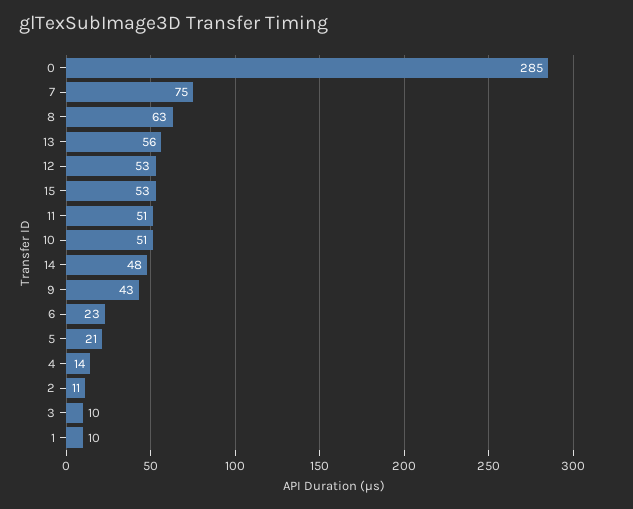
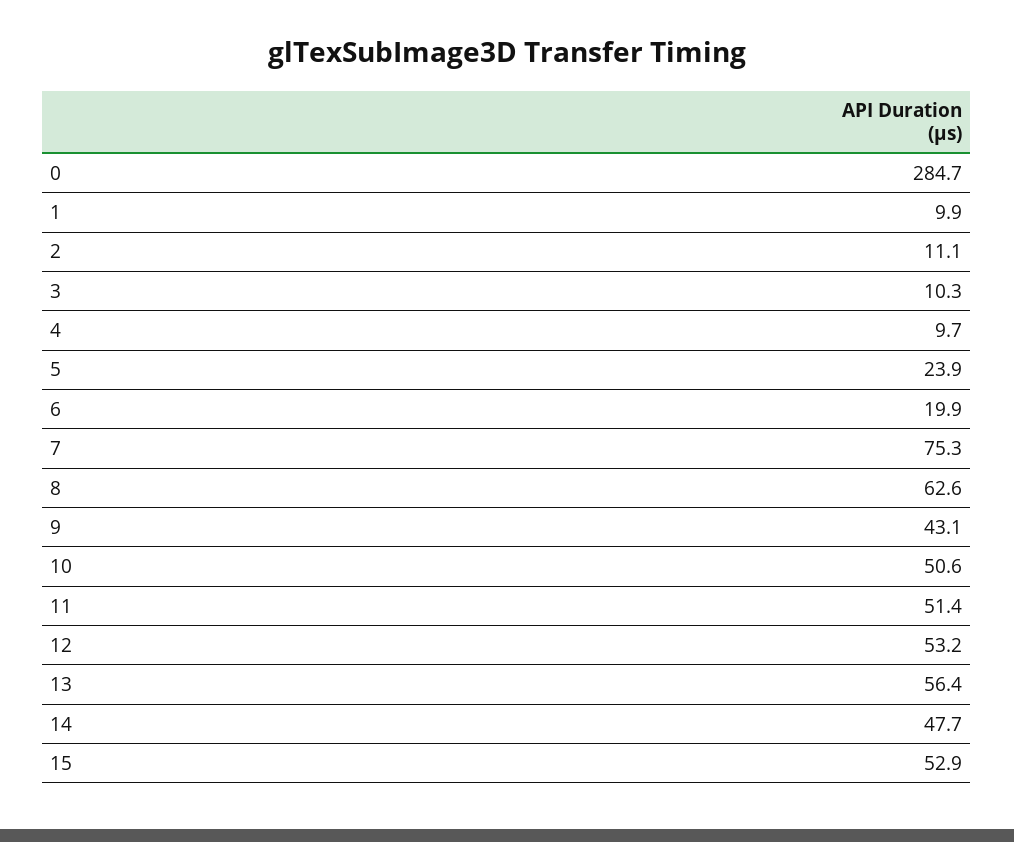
6: 23 -> 19.9
5: 21 -> 23.9
4: 14 -> 9.7

